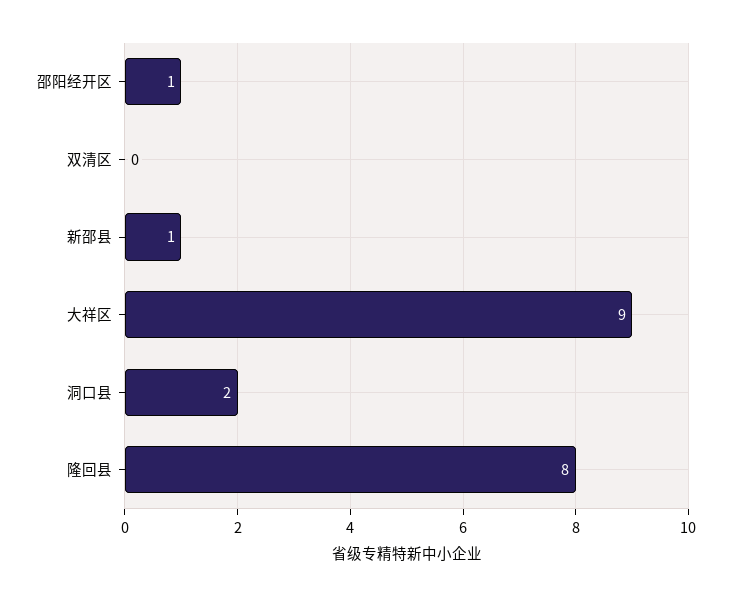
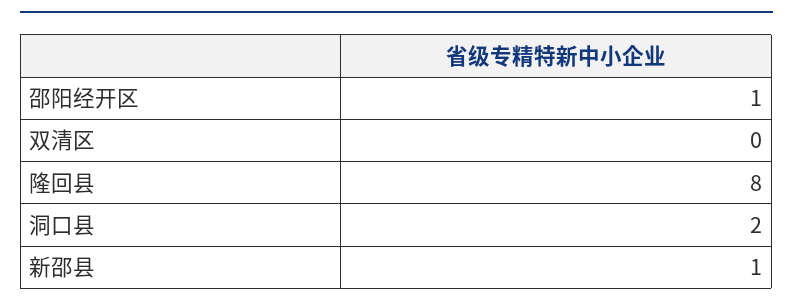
大祥区: 9 -> none

